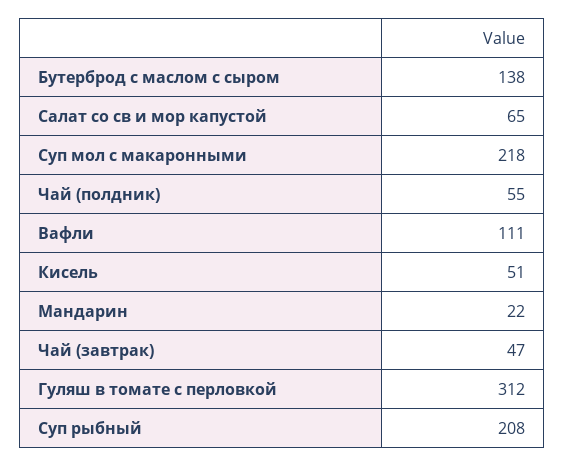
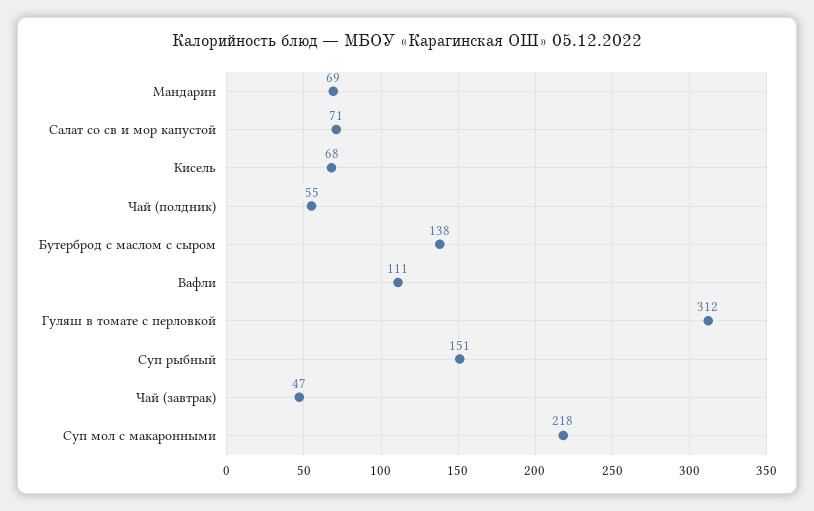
Салат со св и мор капустой: 65 -> 71
Кисель: 51 -> 68
Мандарин: 22 -> 69
Суп рыбный: 208 -> 151

